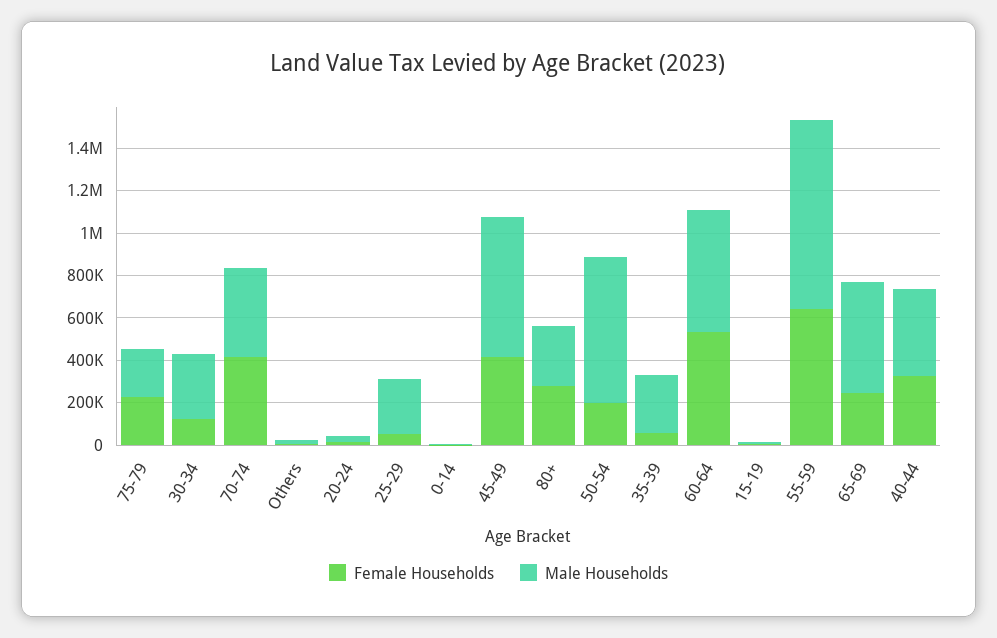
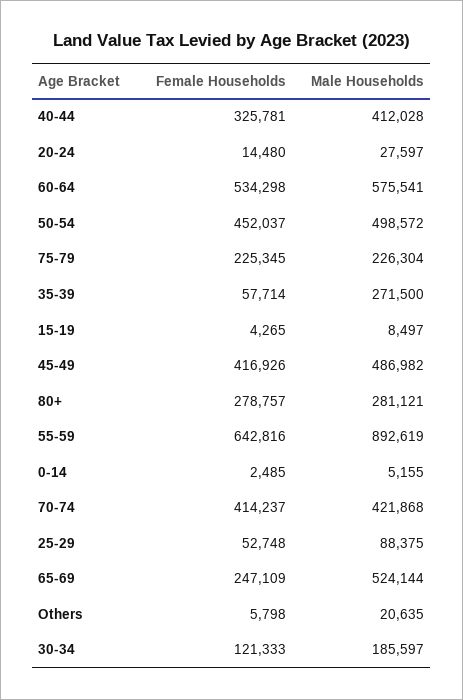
Male Households, 30-34: 300000 -> 185597
Male Households, 25-29: 250000 -> 88375
Male Households, 45-49: 650000 -> 486982
Female Households, 50-54: 200000 -> 452037
Male Households, 50-54: 700000 -> 498572

